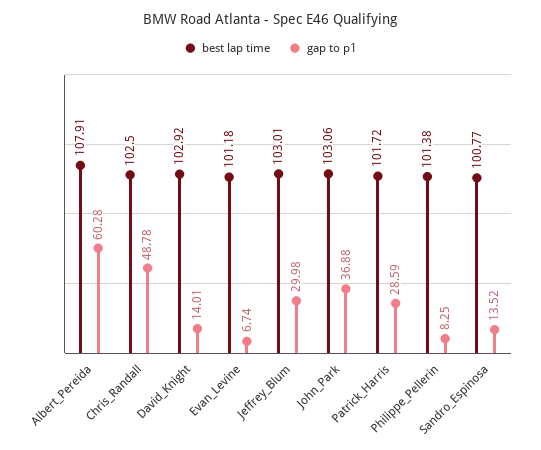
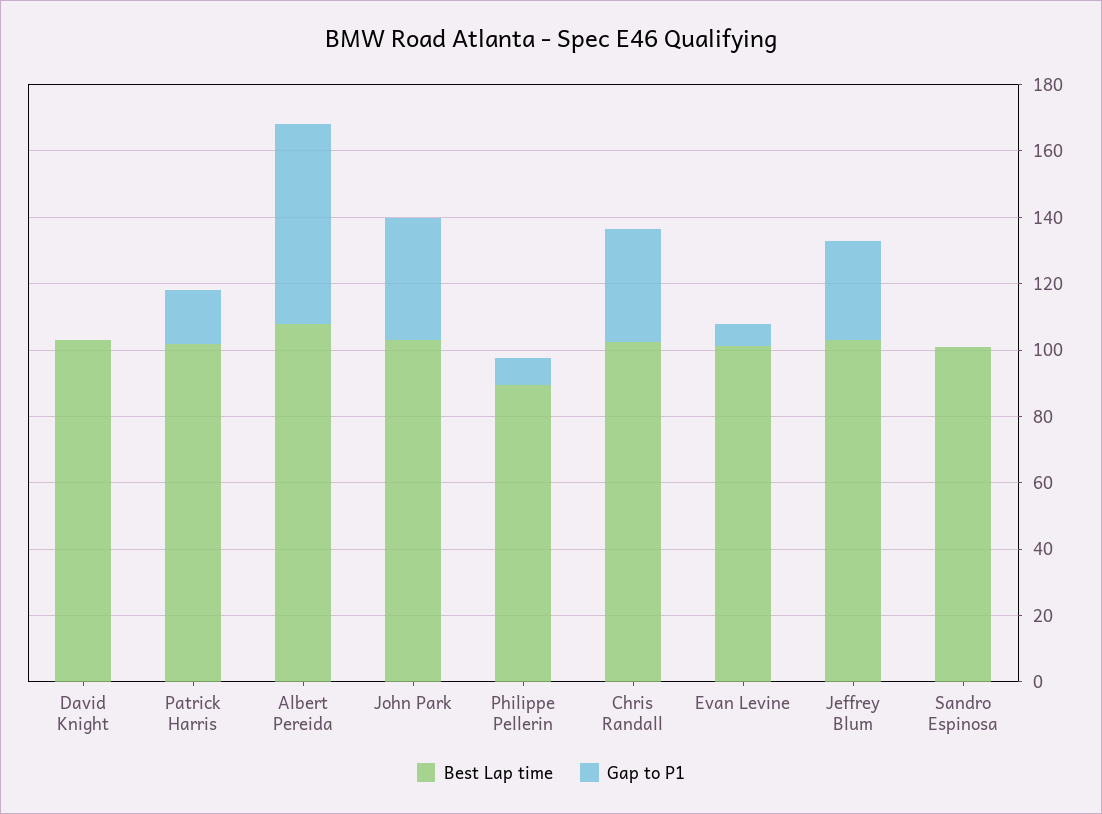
gap to p1, Chris_Randall: 48.78 -> 35
gap to p1, David_Knight: 14.01 -> 0
gap to p1, Patrick_Harris: 28.59 -> 15
best lap time, Philippe_Pellerin: 101.38 -> 90
gap to p1, Sandro_Espinosa: 13.52 -> 0

